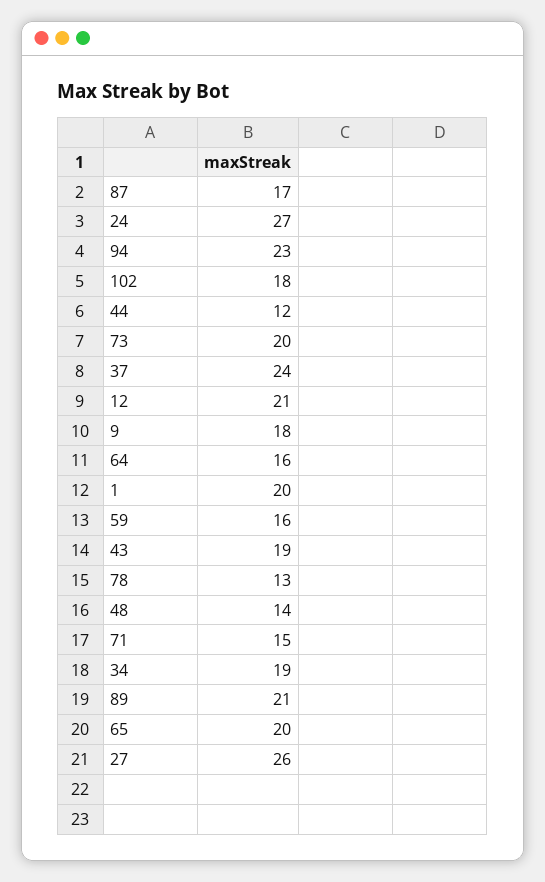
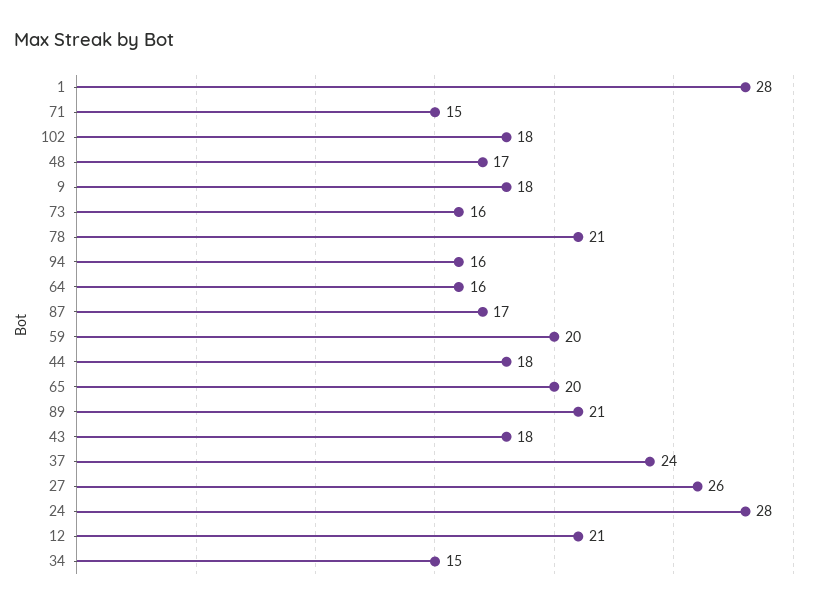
24: 27 -> 28
94: 23 -> 16
44: 12 -> 18
73: 20 -> 16
1: 20 -> 28
59: 16 -> 20
43: 19 -> 18
78: 13 -> 21
48: 14 -> 17
34: 19 -> 15

